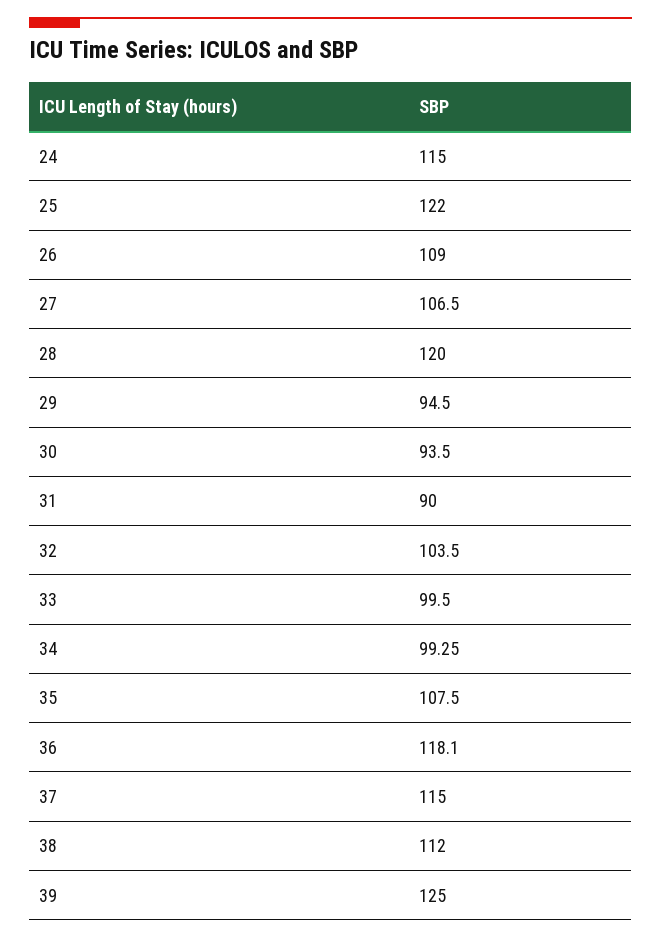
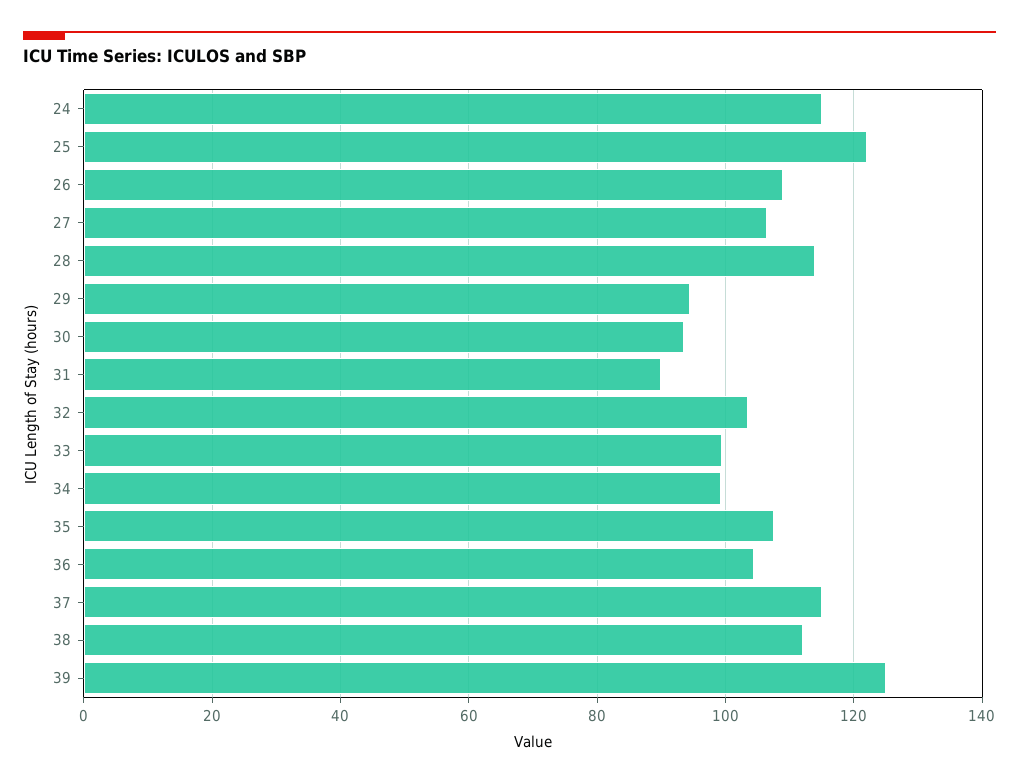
28: 120 -> 114
36: 118.1 -> 104

